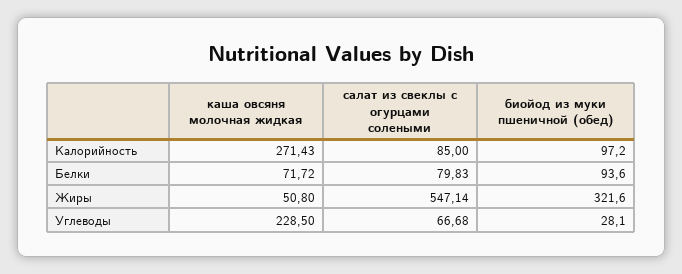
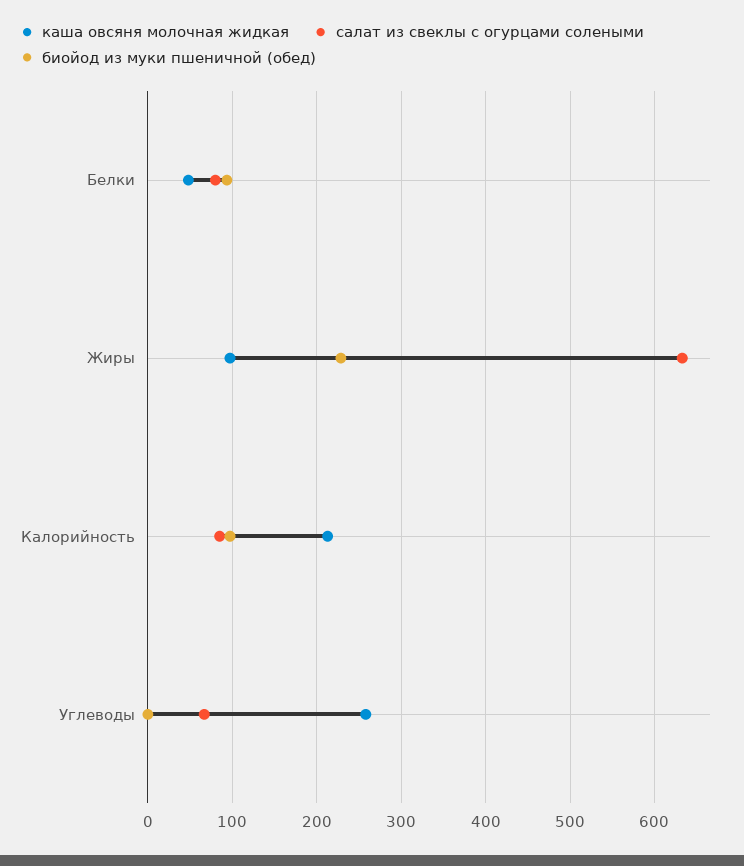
каша овсяня молочная жидкая, Калорийность: 271.43 -> 210
каша овсяня молочная жидкая, Белки: 71.72 -> 50
каша овсяня молочная жидкая, Жиры: 50.8 -> 100
салат из свеклы с огурцами солеными, Жиры: 547.14 -> 630
биойод из муки пшеничной (обед), Жиры: 321.6 -> 230
каша овсяня молочная жидкая, Углеводы: 228.5 -> 260
биойод из муки пшеничной (обед), Углеводы: 28.1 -> 0

